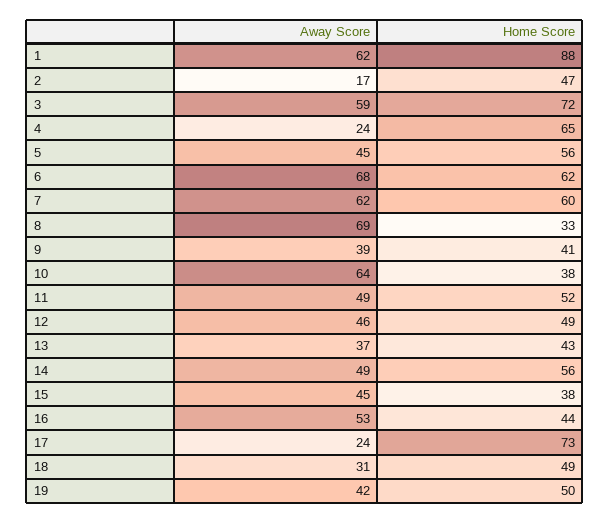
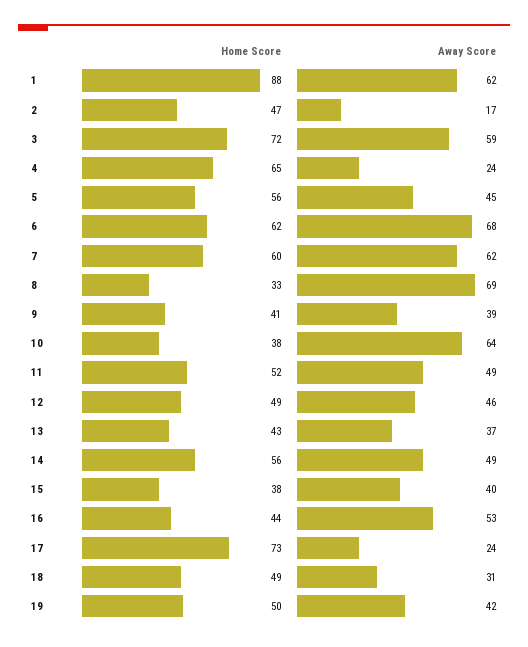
Away Score, 15: 45 -> 40

